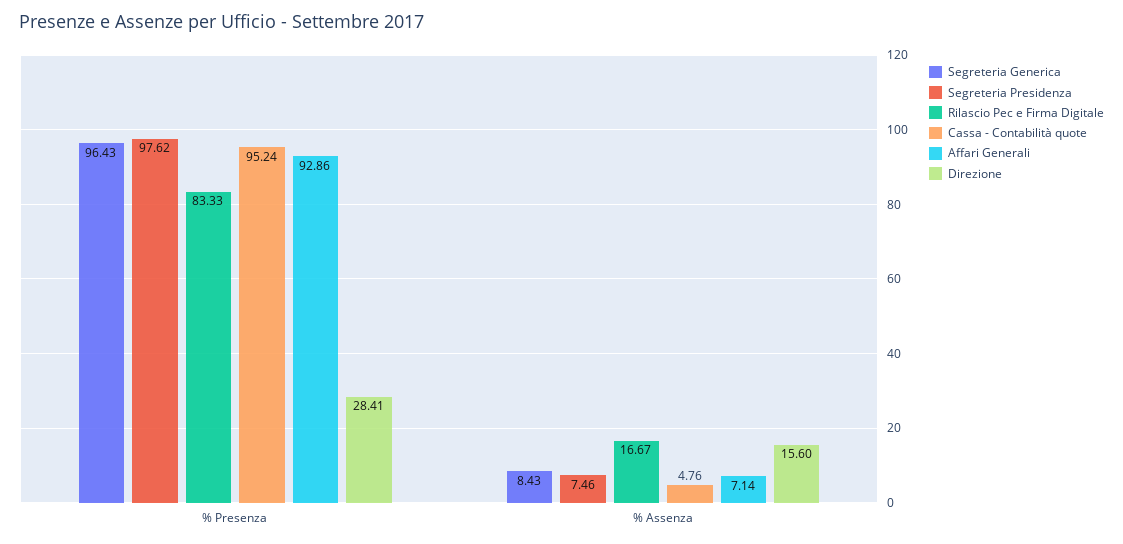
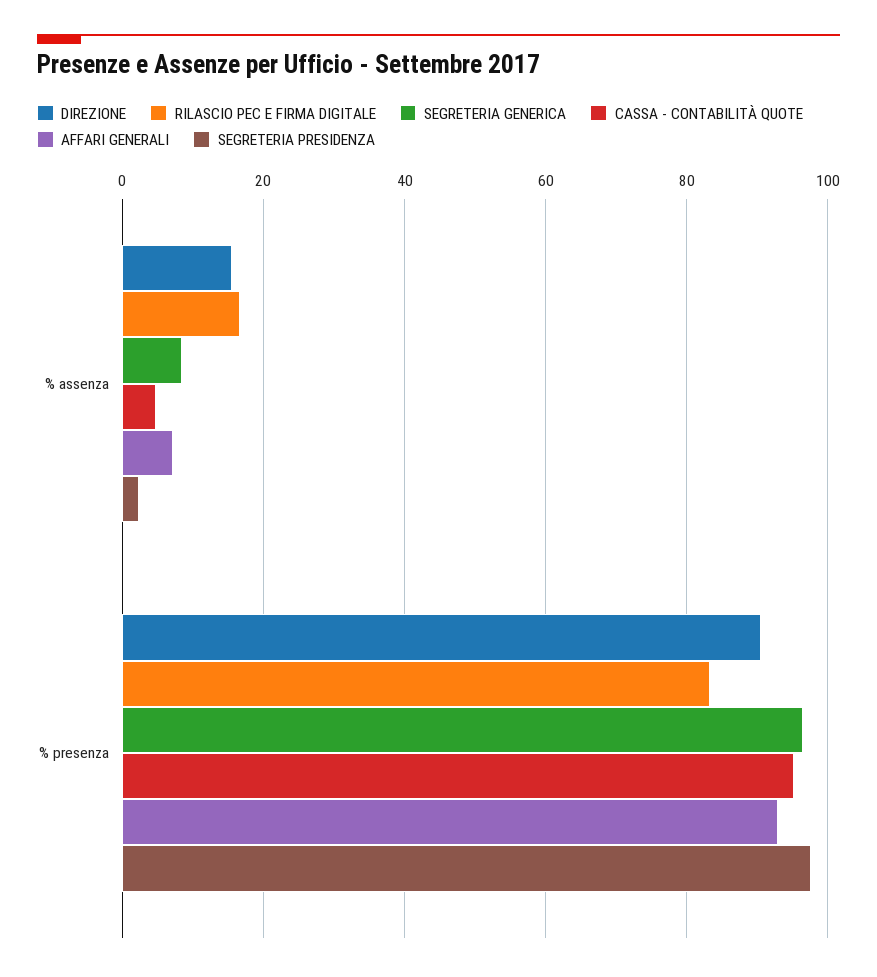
Direzione, % Presenza: 28.41 -> 90
Segreteria Presidenza, % Assenza: 7.46 -> 2

